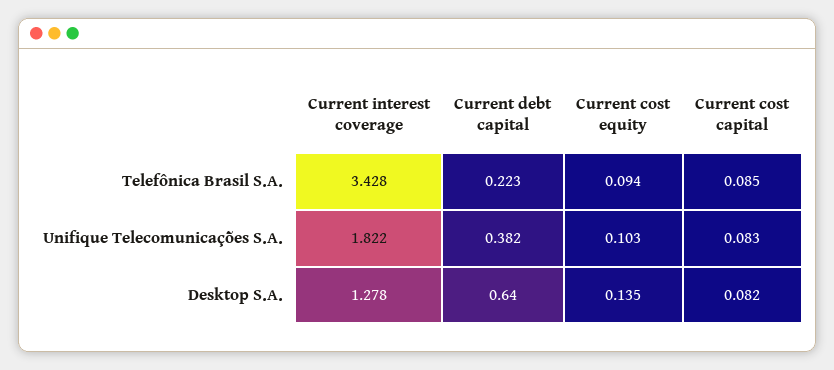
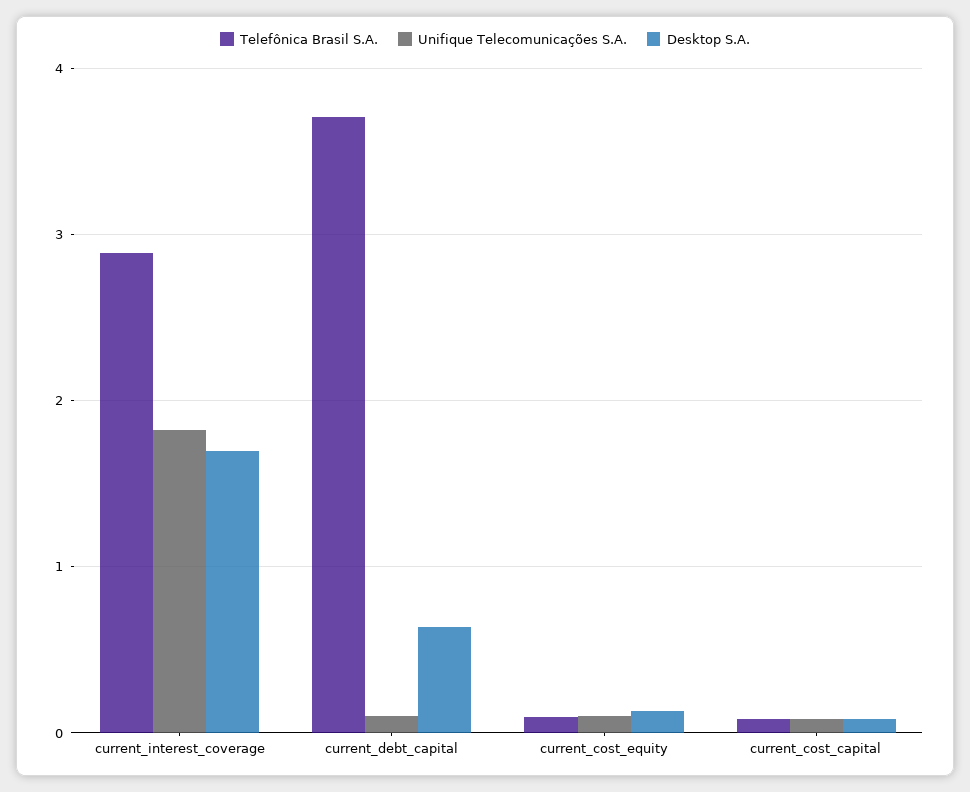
Telefônica Brasil S.A., Current interest coverage: 3.428 -> 2.9
Telefônica Brasil S.A., Current debt capital: 0.223 -> 3.7
Unifique Telecomunicações S.A., Current debt capital: 0.382 -> 0.1
Desktop S.A., Current interest coverage: 1.278 -> 1.7

